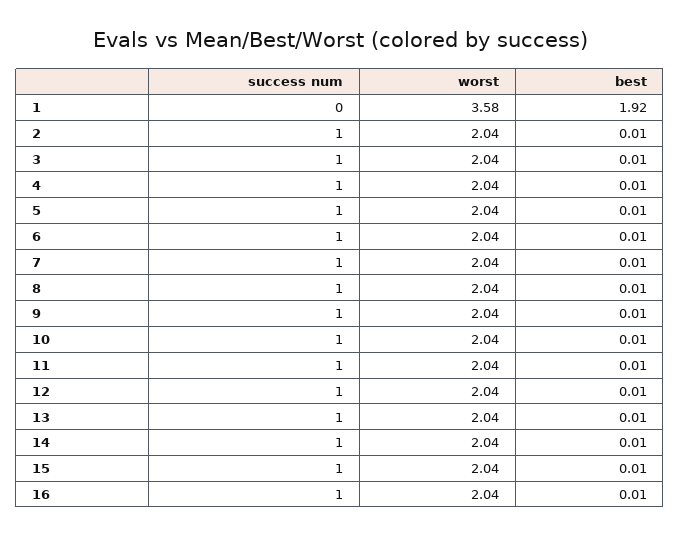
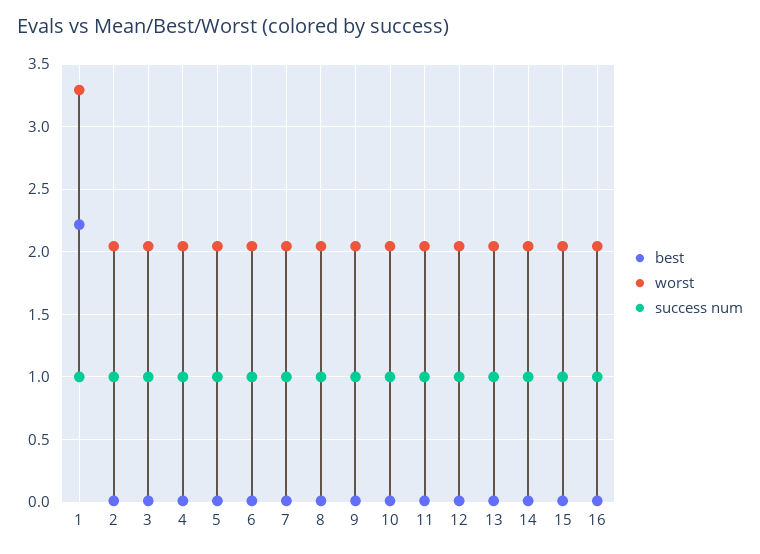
success num, 1: 0 -> 1
worst, 1: 3.58 -> 3.3
best, 1: 1.92 -> 2.2

